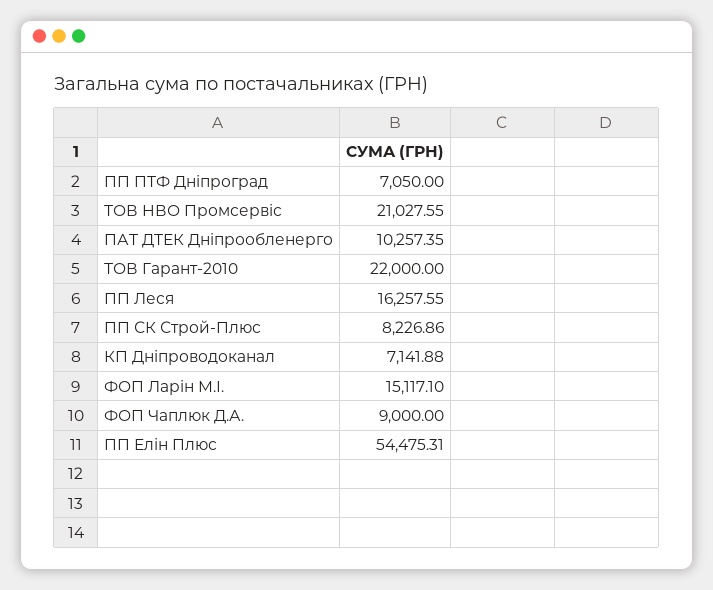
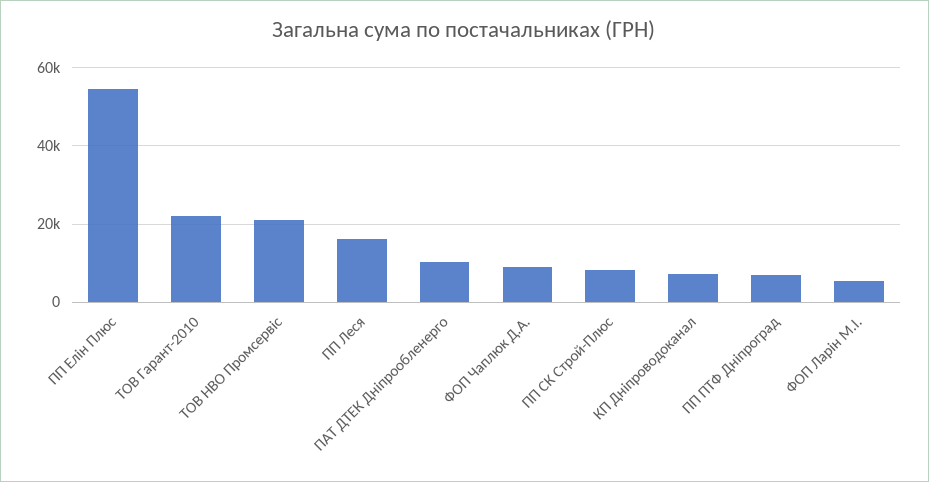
ФОП Ларін М.І.: 15117.1 -> 6000

